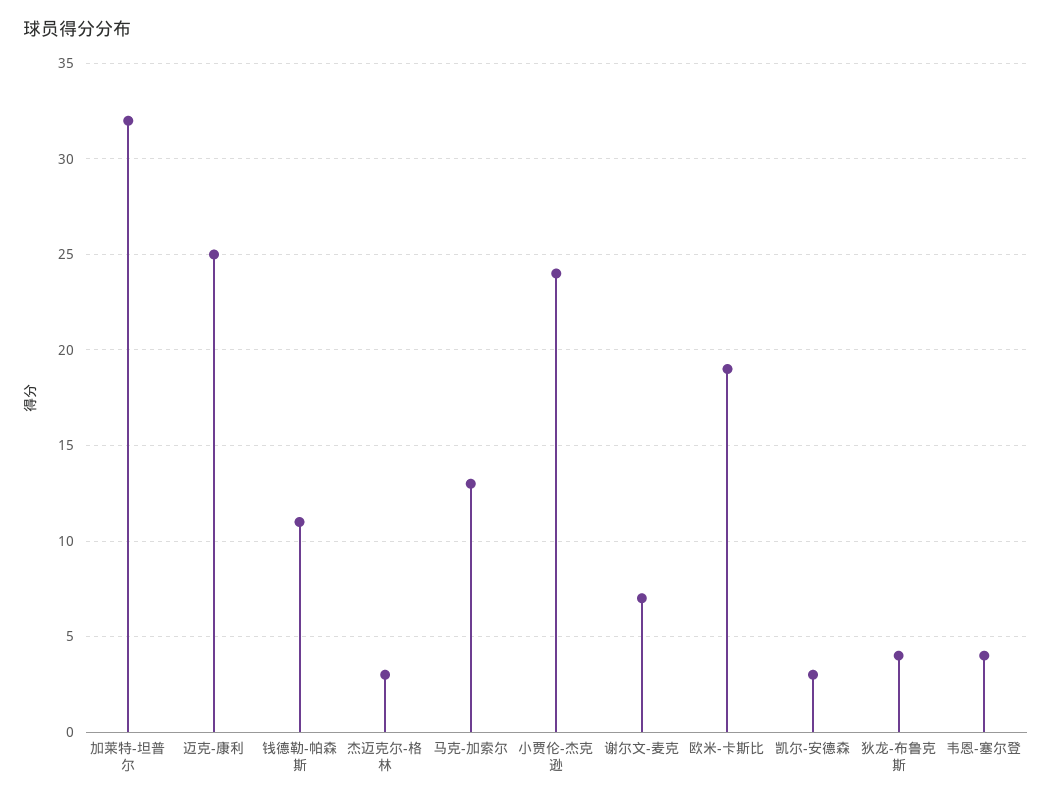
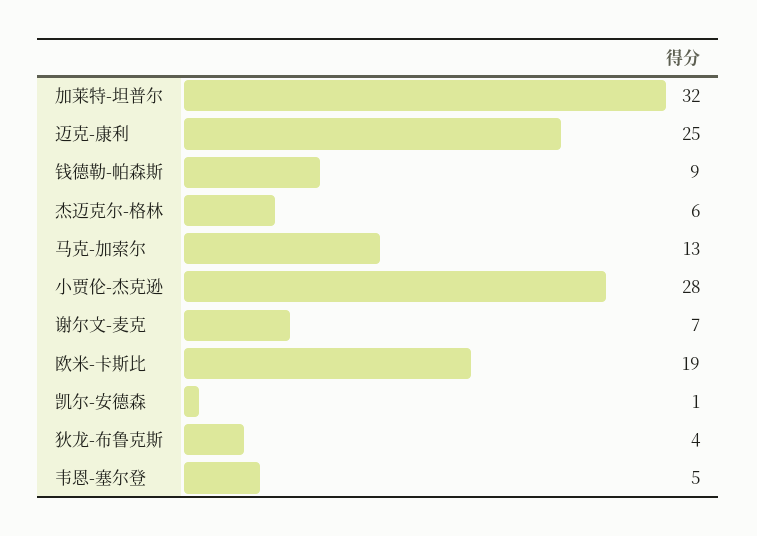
钱德勒-帕森斯: 11 -> 9
杰迈克尔-格林: 3 -> 6
小贾伦-杰克逊: 24 -> 28
凯尔-安德森: 3 -> 1
韦恩-塞尔登: 4 -> 5

